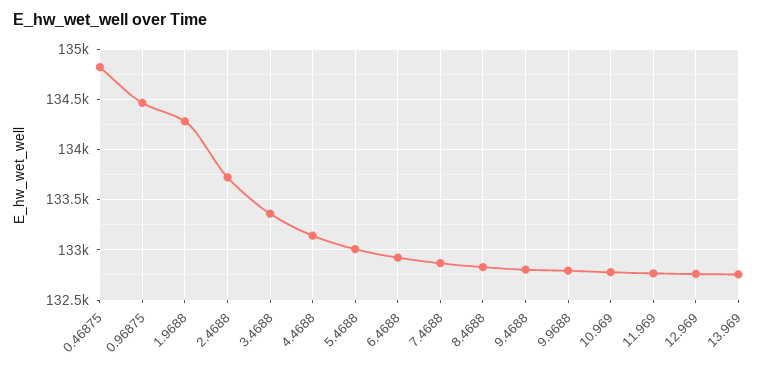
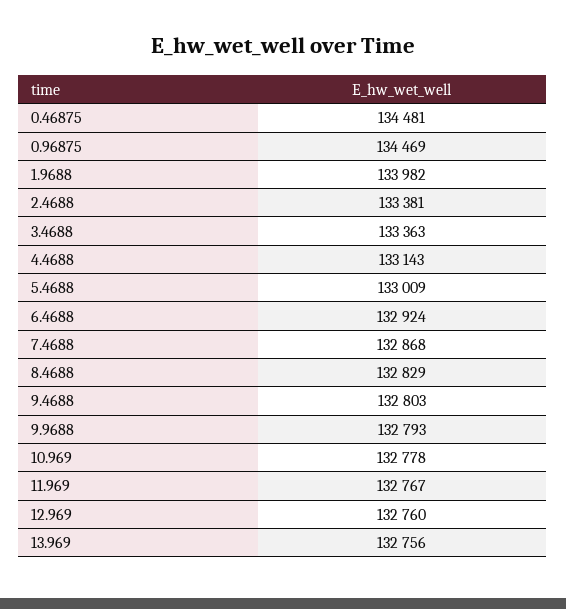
0.46875: 134800 -> 134481
1.9688: 134300 -> 133982
2.4688: 133700 -> 133381

